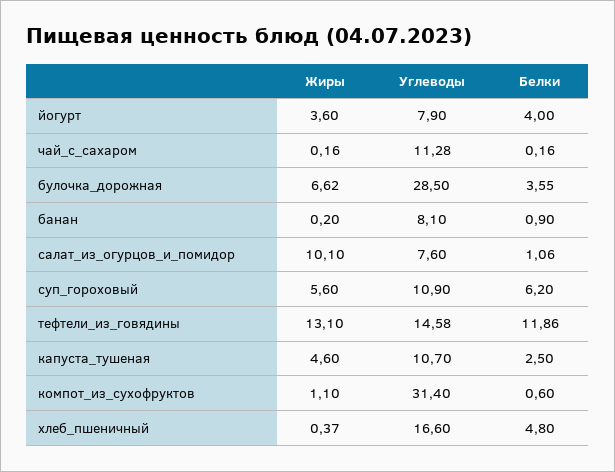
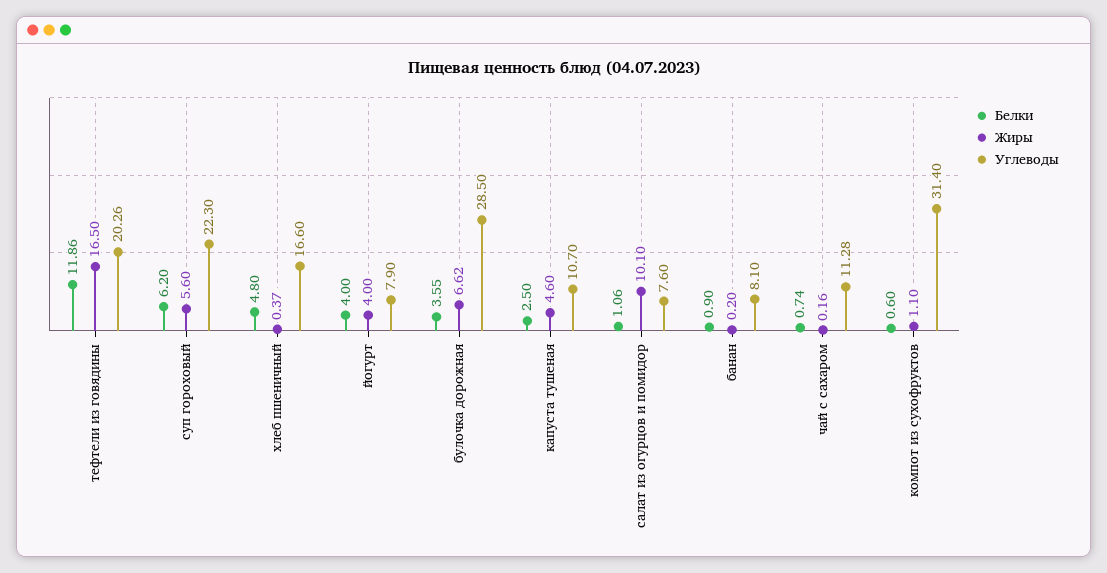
Жиры, йогурт: 3.6 -> 4
Белки, чай_с_сахаром: 0.16 -> 0.74
Углеводы, суп_гороховый: 10.9 -> 22.3
Жиры, тефтели_из_говядины: 13.1 -> 16.5
Углеводы, тефтели_из_говядины: 14.58 -> 20.26

